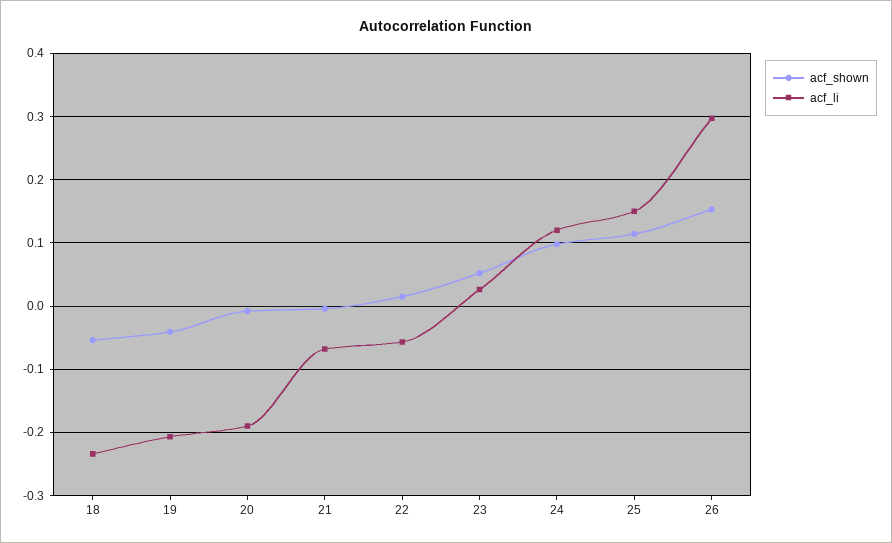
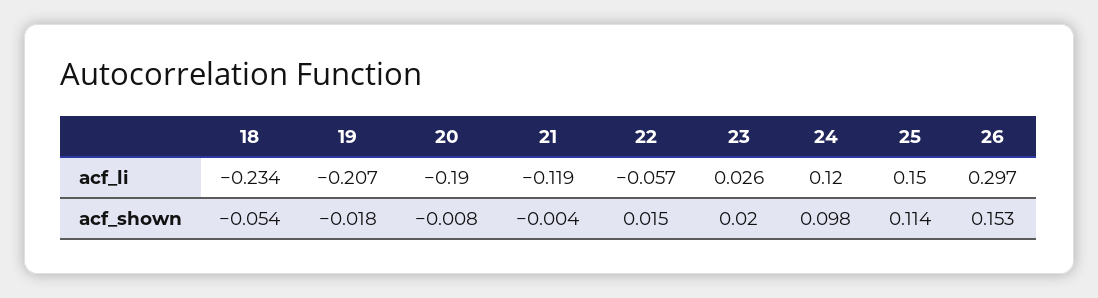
acf_shown, 19: -0.04 -> -0.018
acf_li, 21: -0.07 -> -0.119
acf_shown, 23: 0.05 -> 0.02

